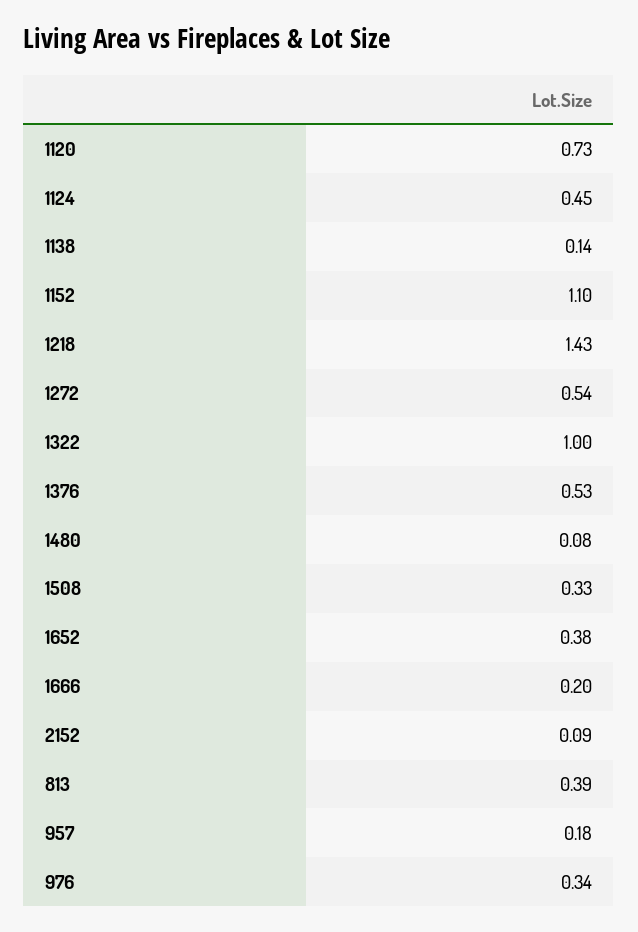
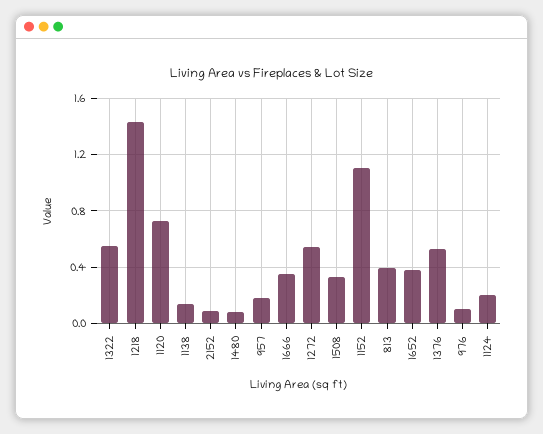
1124: 0.45 -> 0.2
1322: 1 -> 0.55
1666: 0.2 -> 0.35
976: 0.34 -> 0.1

